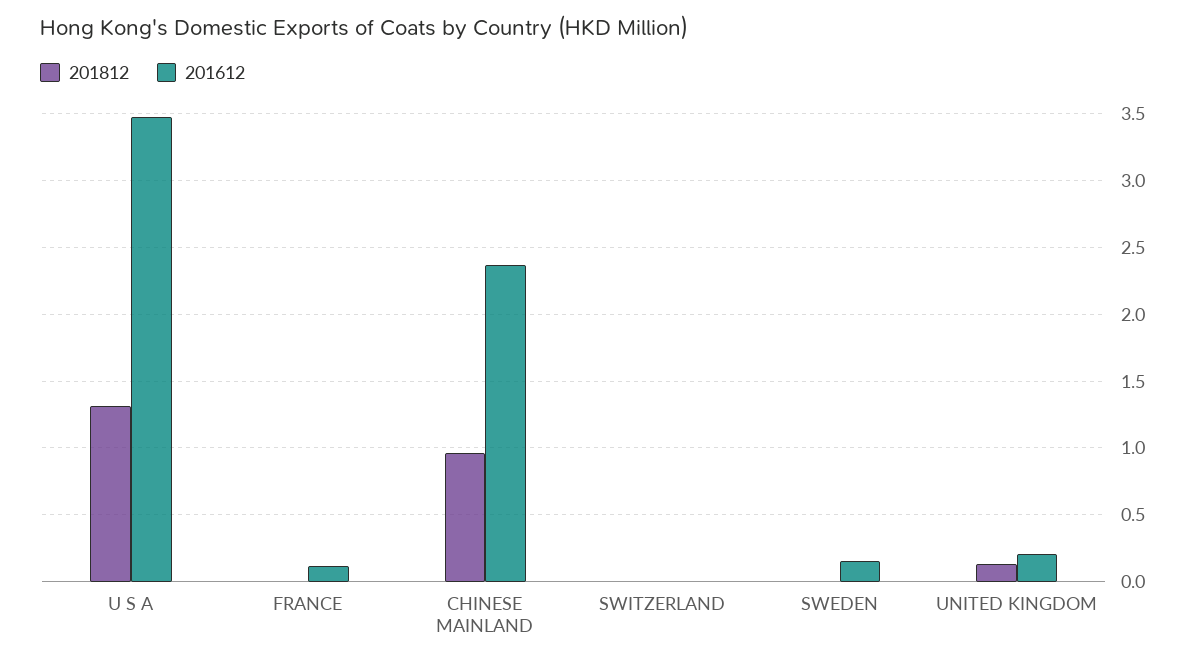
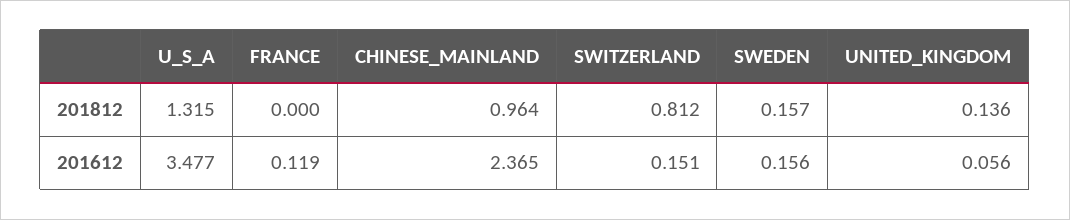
201812, SWITZERLAND: 0 -> 0.812
201612, SWITZERLAND: 0 -> 0.151
201812, SWEDEN: 0 -> 0.157
201612, UNITED KINGDOM: 0.2 -> 0.056

